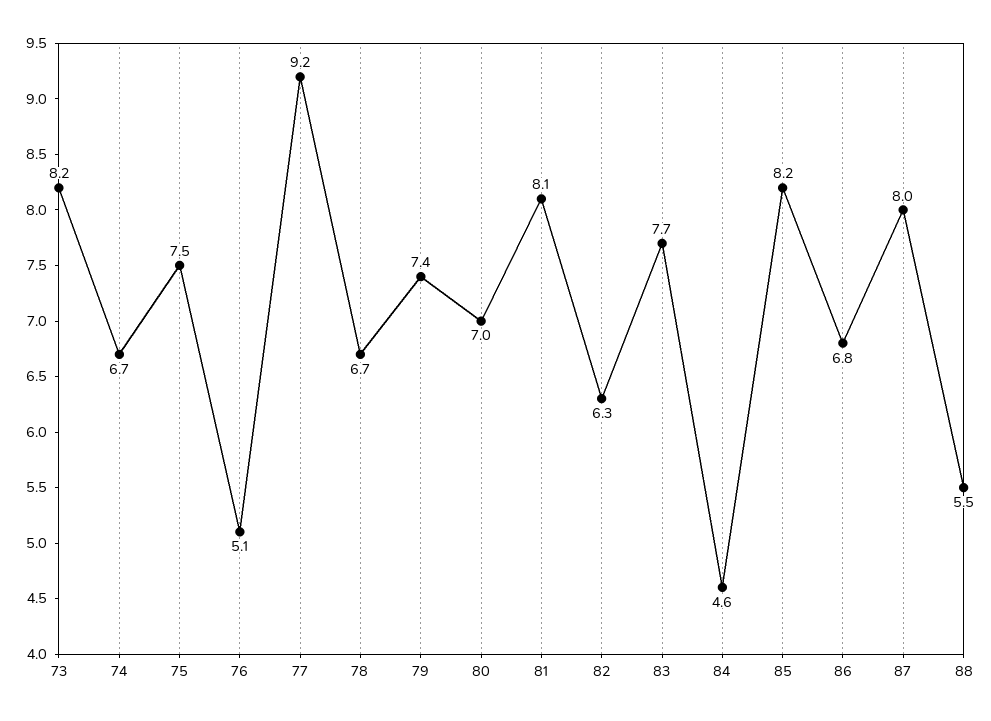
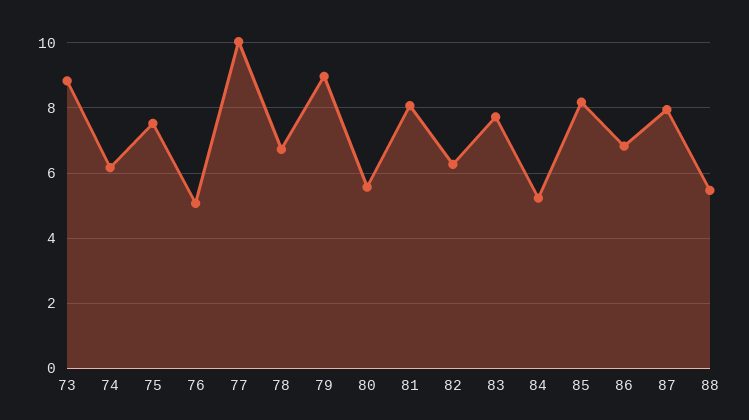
73: 8.2 -> 8.8
74: 6.7 -> 6.2
77: 9.2 -> 10
79: 7.4 -> 9
80: 7 -> 5.6
84: 4.6 -> 5.2

